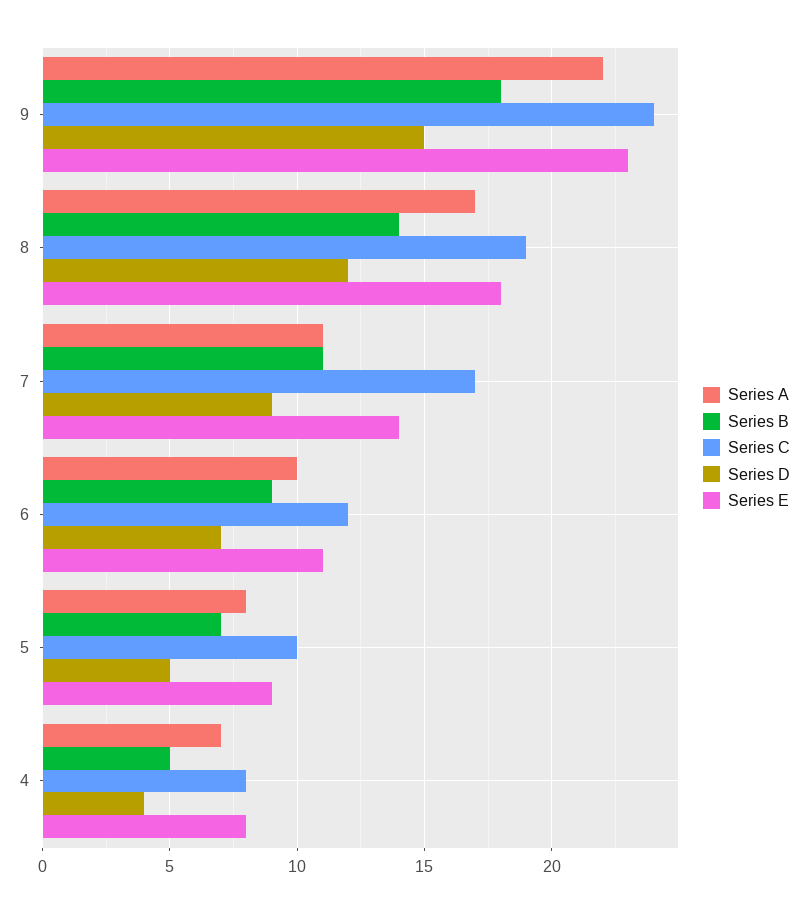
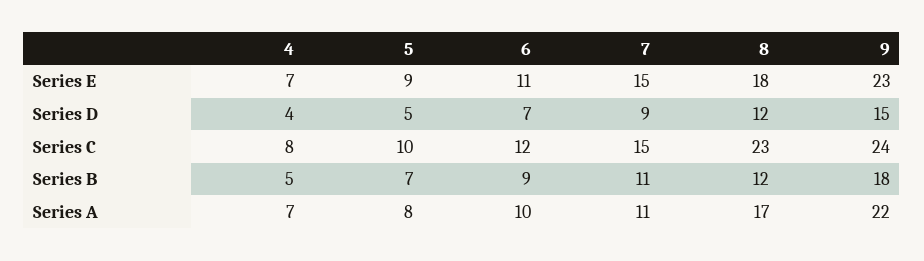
Series B, 8: 14 -> 12
Series C, 8: 19 -> 23
Series C, 7: 17 -> 15
Series E, 7: 14 -> 15
Series E, 4: 8 -> 7

